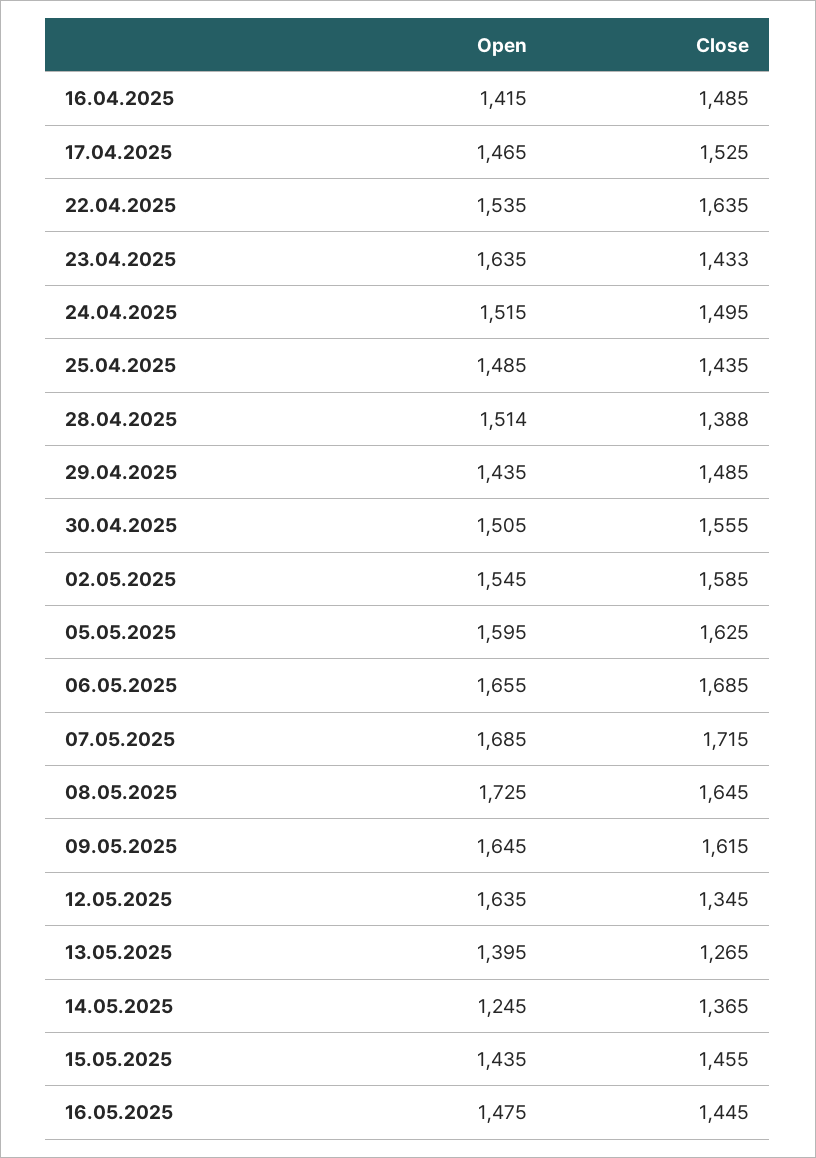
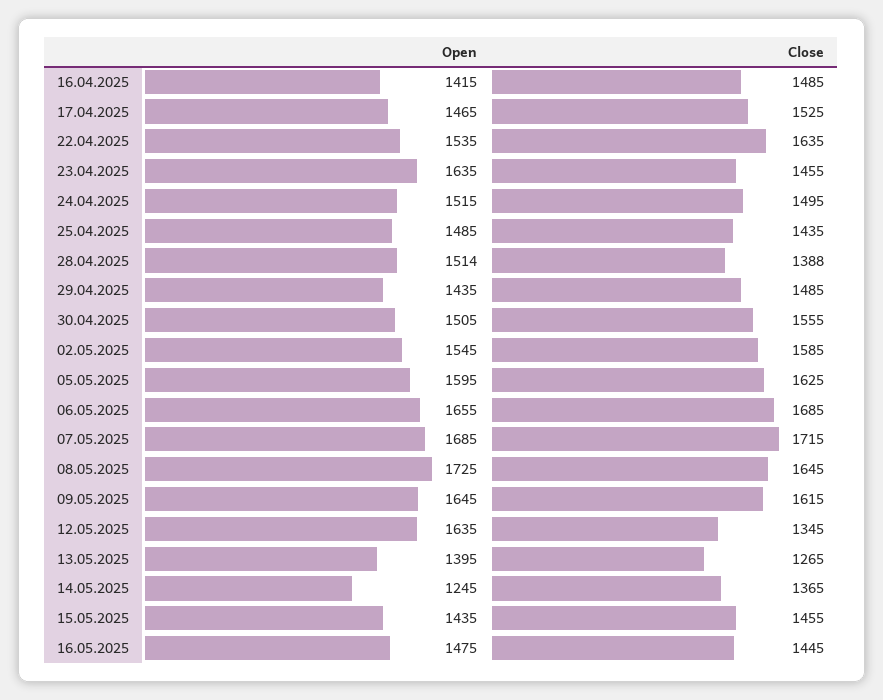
Close, 23.04.2025: 1433 -> 1455

